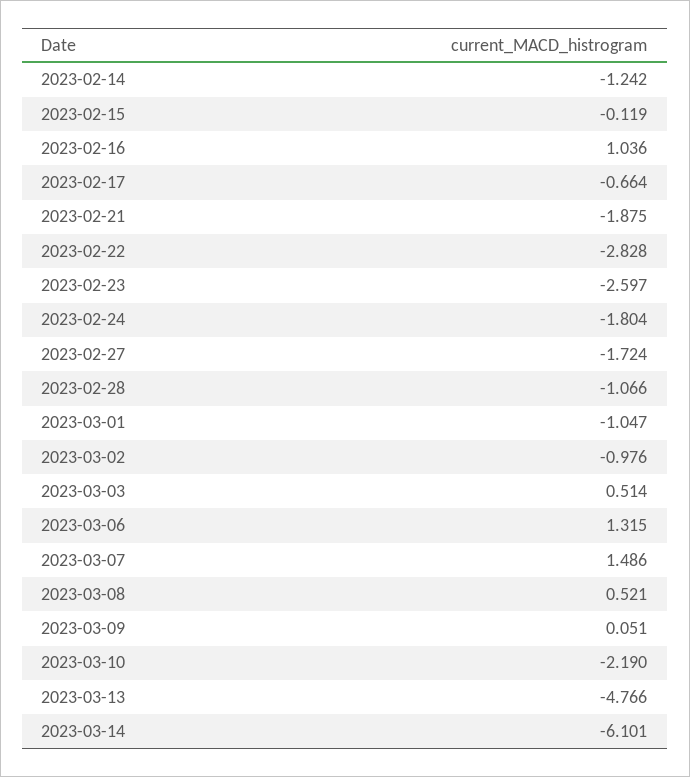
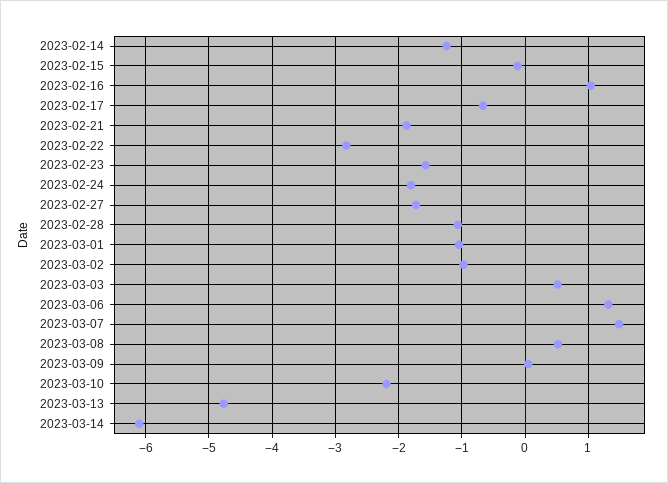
2023-02-23: -2.597 -> -1.6

